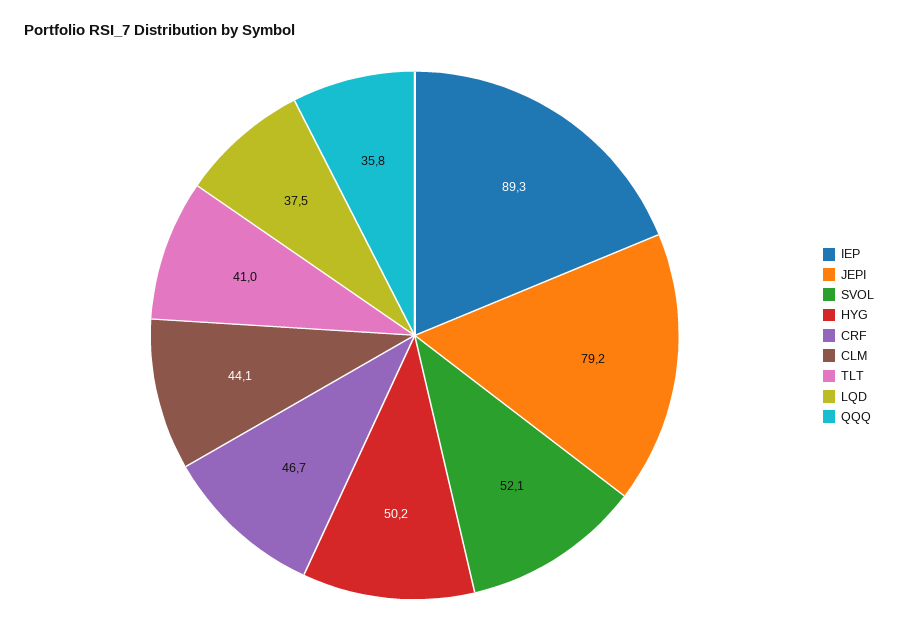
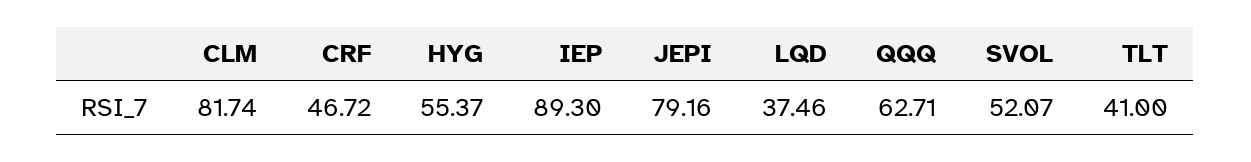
HYG: 50.2 -> 55.37
CLM: 44.1 -> 81.74
QQQ: 35.8 -> 62.71

